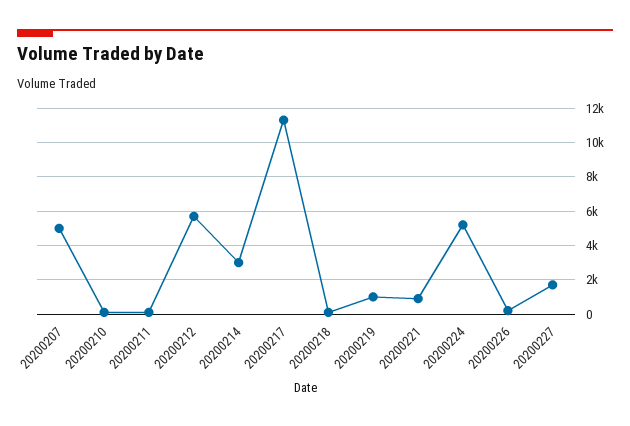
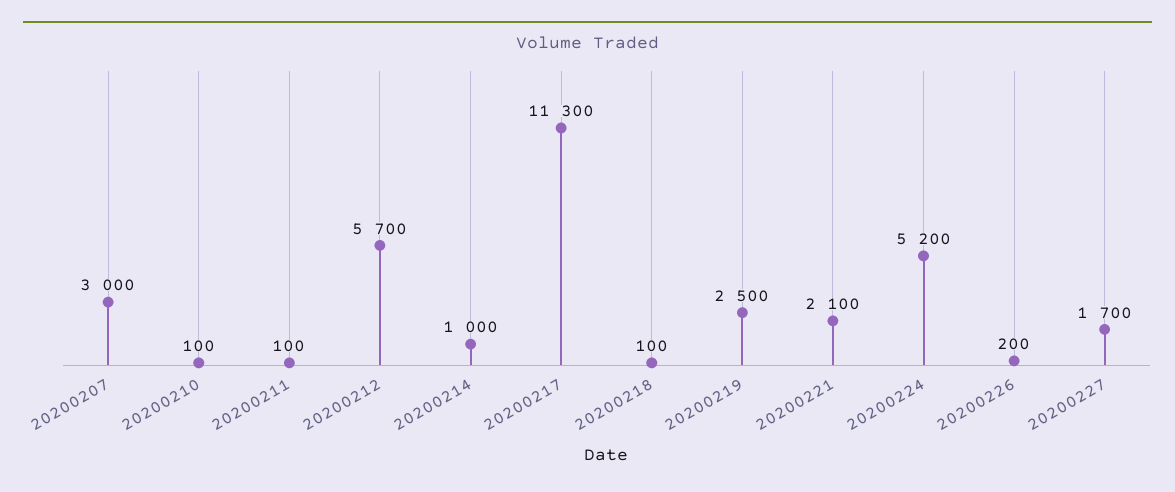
20200207: 5000 -> 3000
20200214: 3000 -> 1000
20200219: 1000 -> 2500
20200221: 1000 -> 2100

